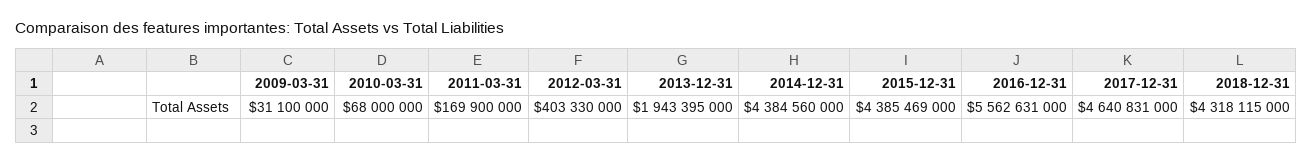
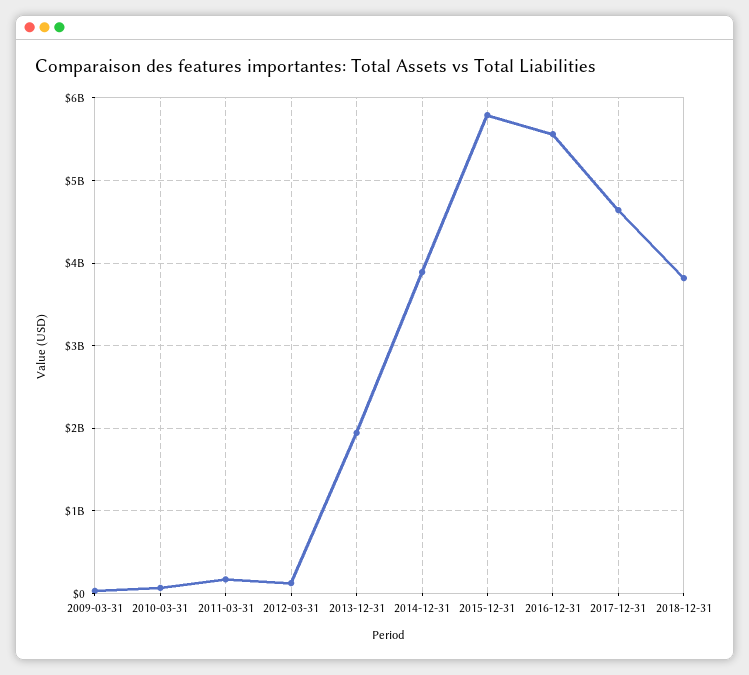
2012-03-31: 403330000 -> 100000000
2014-12-31: 4384560000 -> 3900000000
2015-12-31: 4385469000 -> 5800000000
2018-12-31: 4318115000 -> 3800000000

